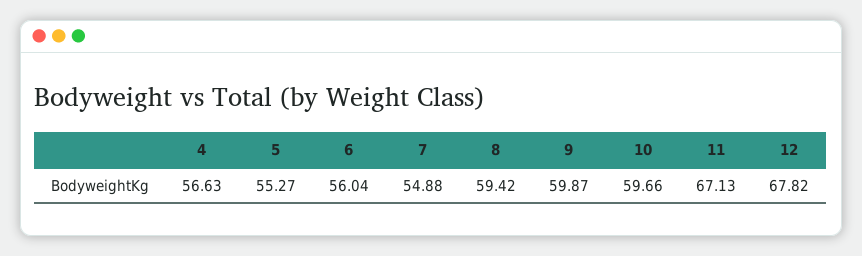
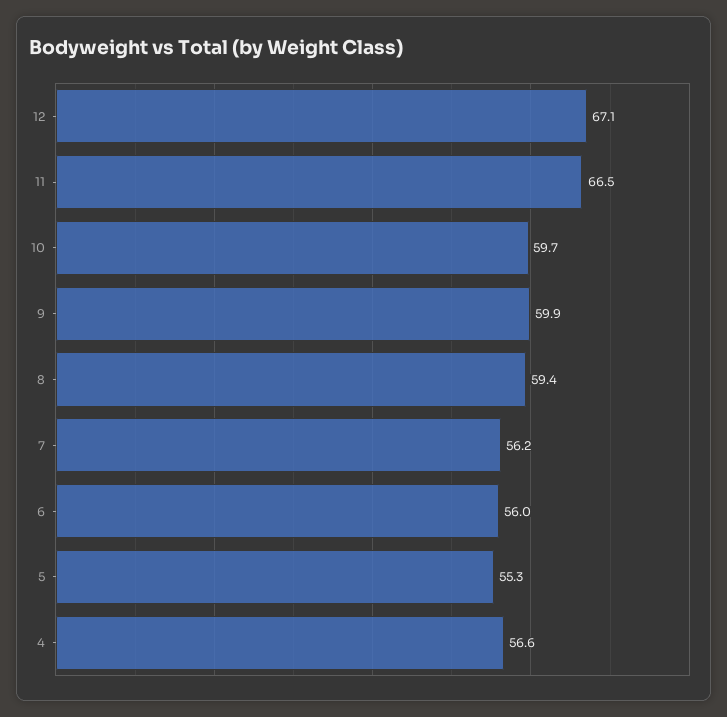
7: 54.88 -> 56.2
11: 67.13 -> 66.5
12: 67.82 -> 67.1

